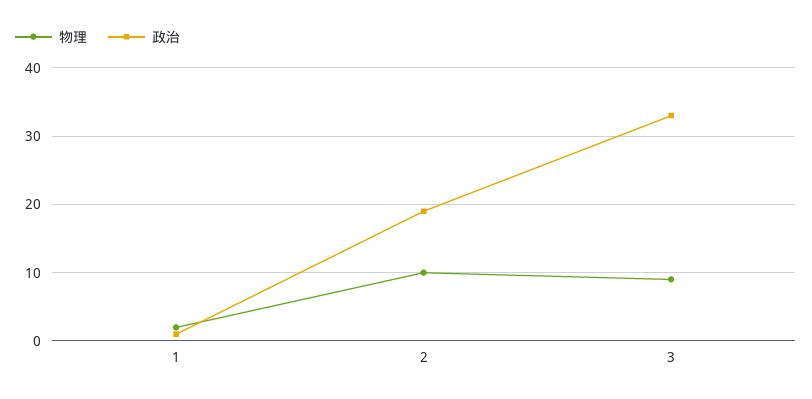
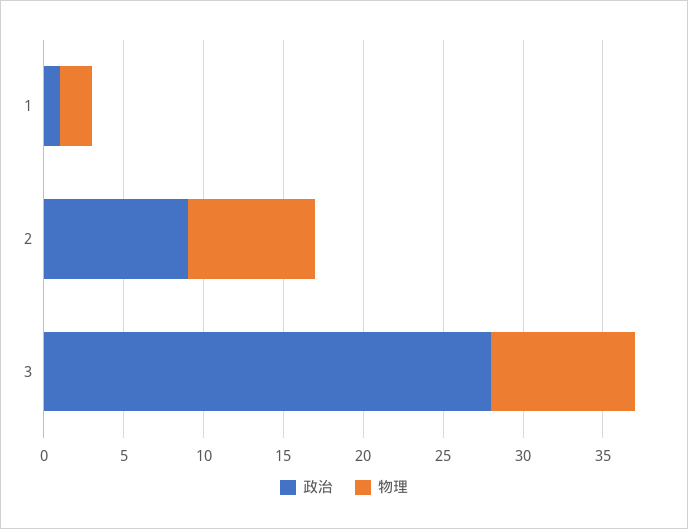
物理, 2: 10 -> 8
政治, 2: 19 -> 9
政治, 3: 33 -> 28

